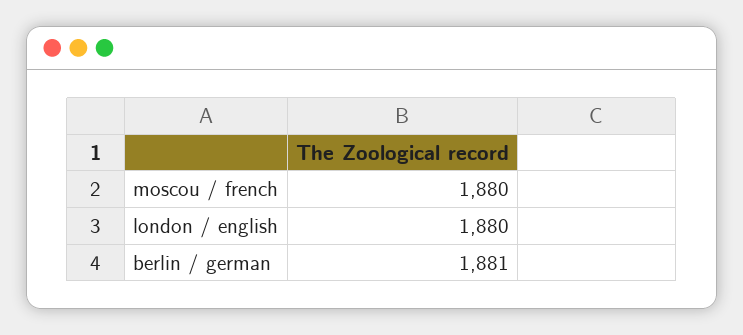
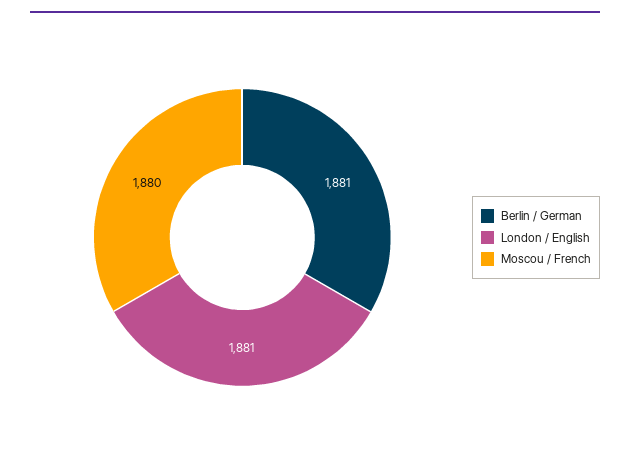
london / english: 1880 -> 1881

